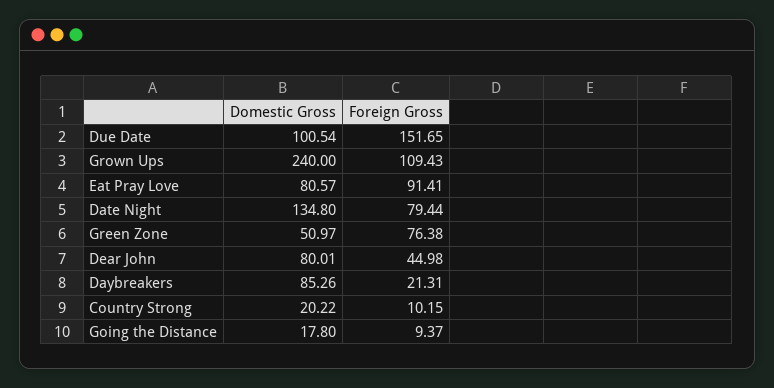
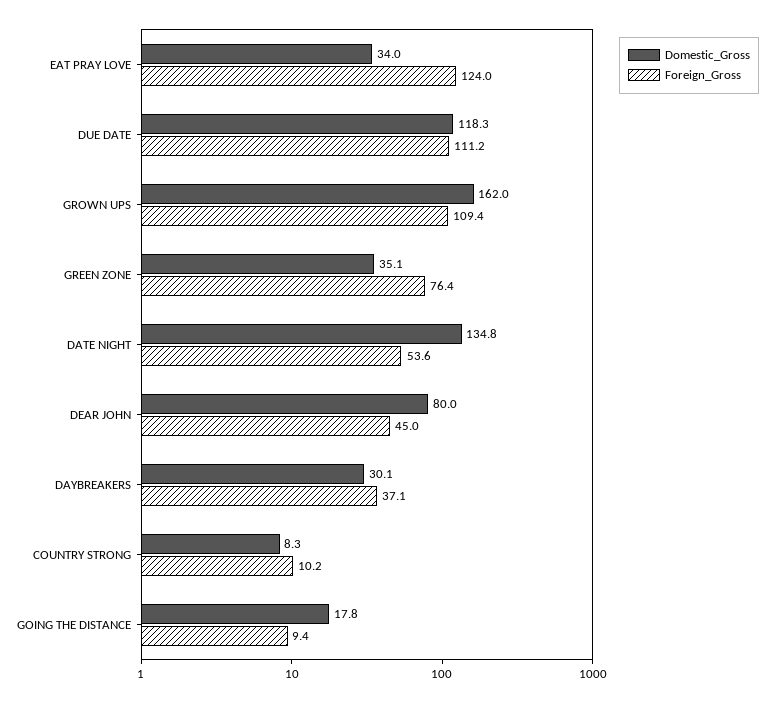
Domestic Gross, Due Date: 100.54 -> 118.3
Foreign Gross, Due Date: 151.65 -> 111.2
Domestic Gross, Grown Ups: 240 -> 162
Domestic Gross, Eat Pray Love: 80.57 -> 34
Foreign Gross, Eat Pray Love: 91.41 -> 124
Foreign Gross, Date Night: 79.44 -> 53.6
Domestic Gross, Green Zone: 50.97 -> 35.1
Domestic Gross, Daybreakers: 85.26 -> 30.1
Foreign Gross, Daybreakers: 21.31 -> 37.1
Domestic Gross, Country Strong: 20.22 -> 8.3

